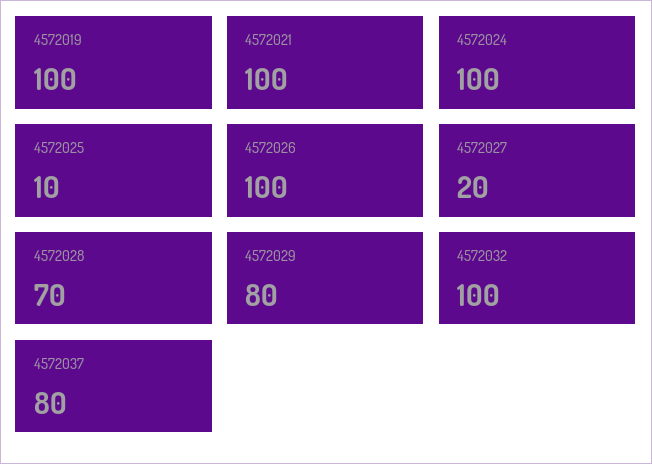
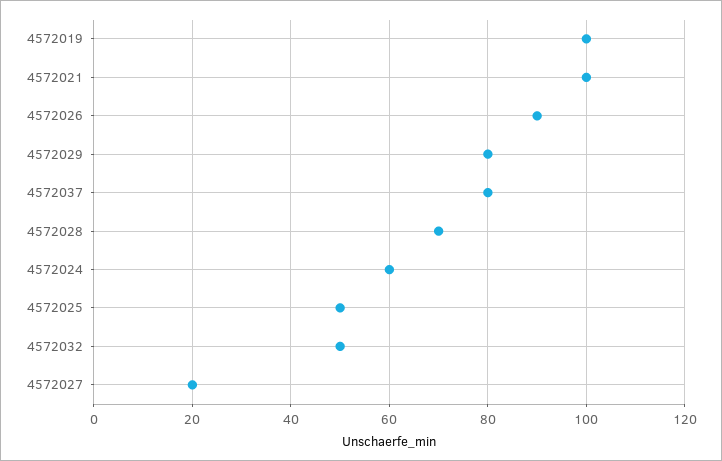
4572024: 100 -> 60
4572025: 10 -> 50
4572026: 100 -> 90
4572032: 100 -> 50

